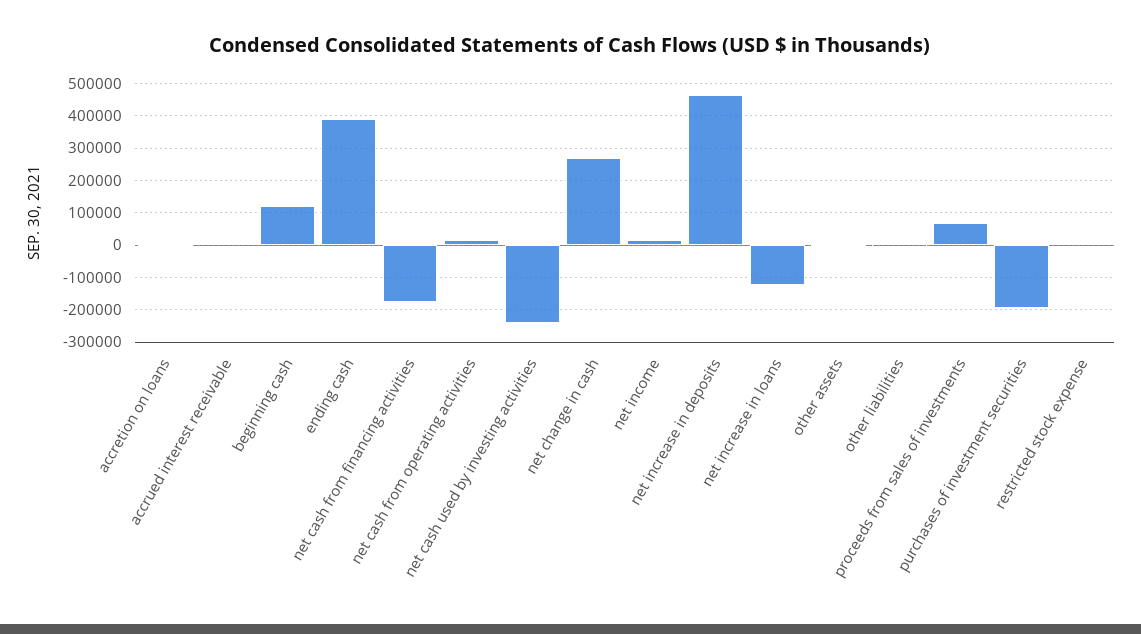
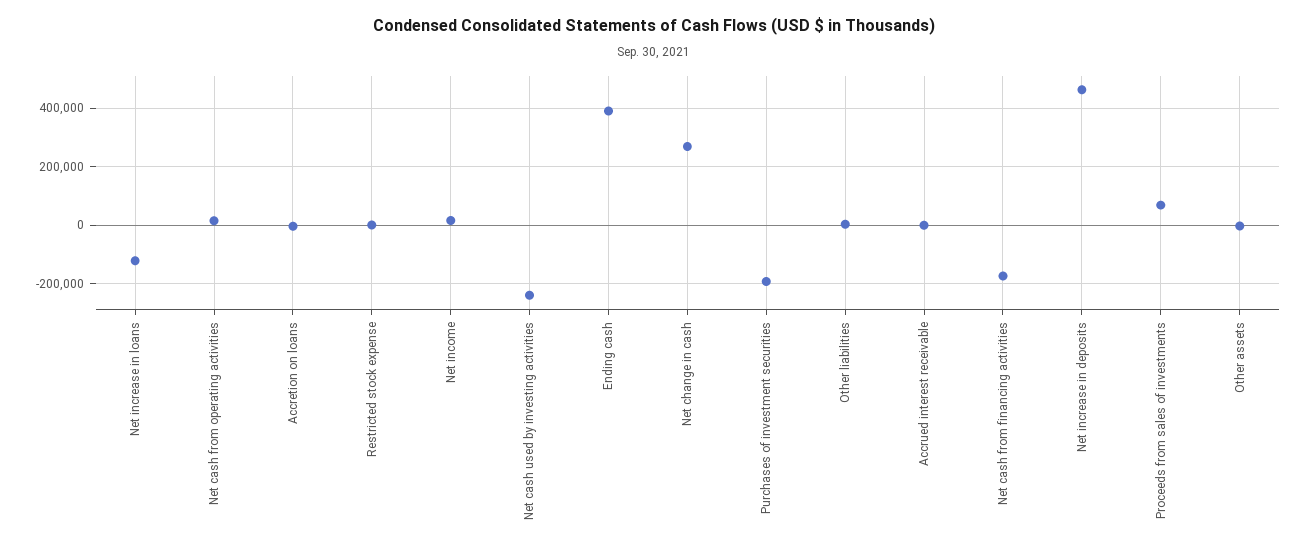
beginning cash: 120000 -> none

